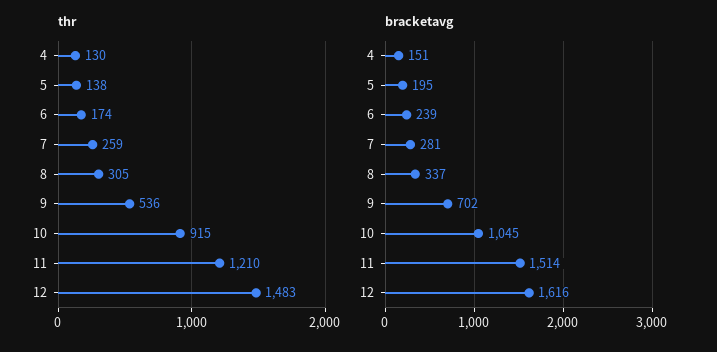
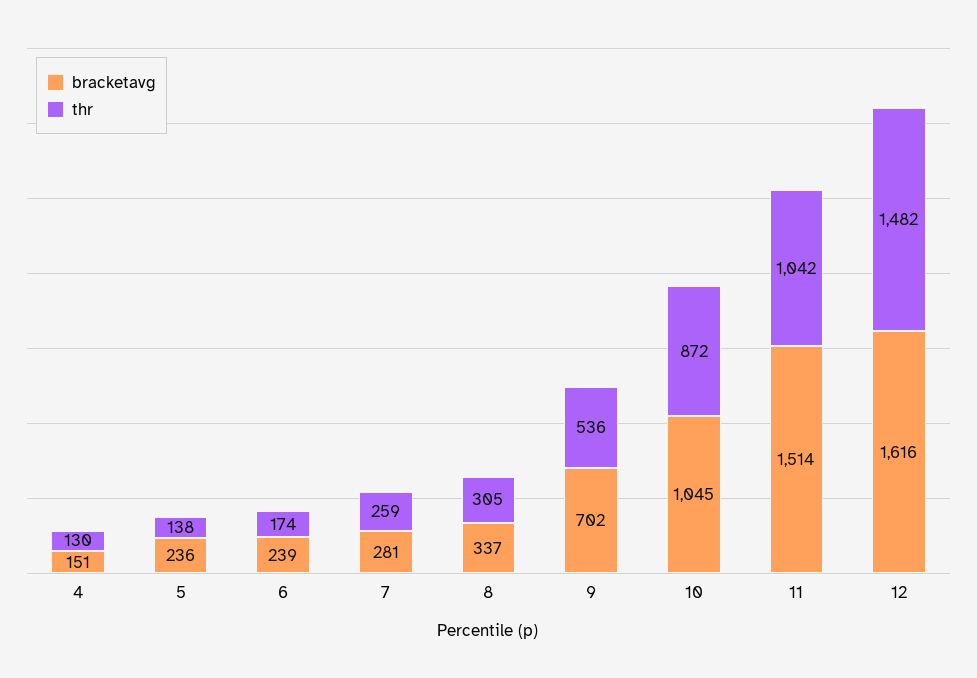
thr, 10: 915 -> 872
thr, 11: 1210 -> 1042
thr, 12: 1483 -> 1482
bracketavg, 5: 195 -> 236

